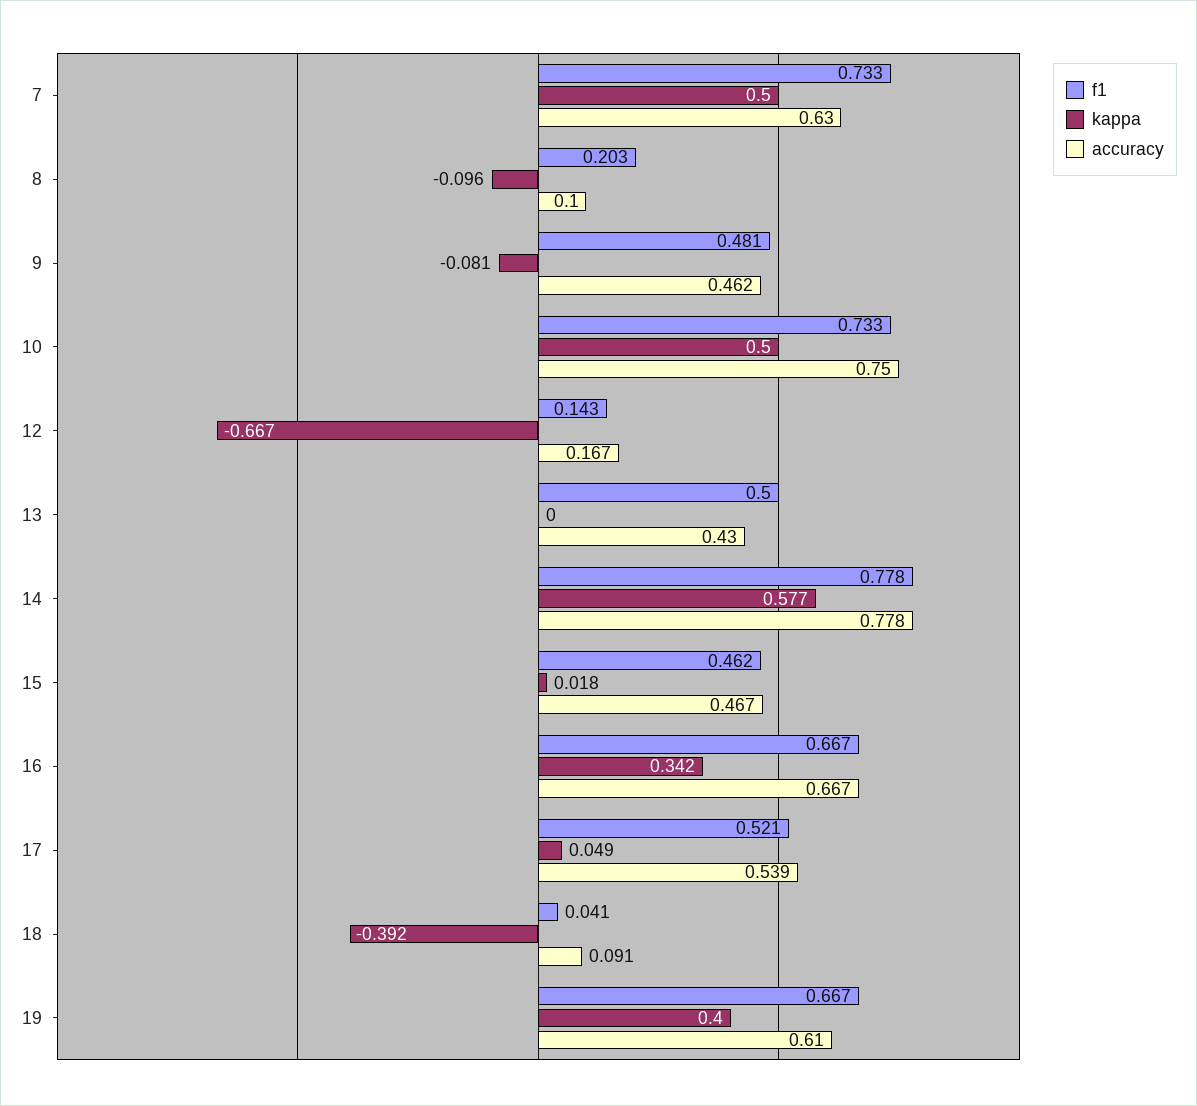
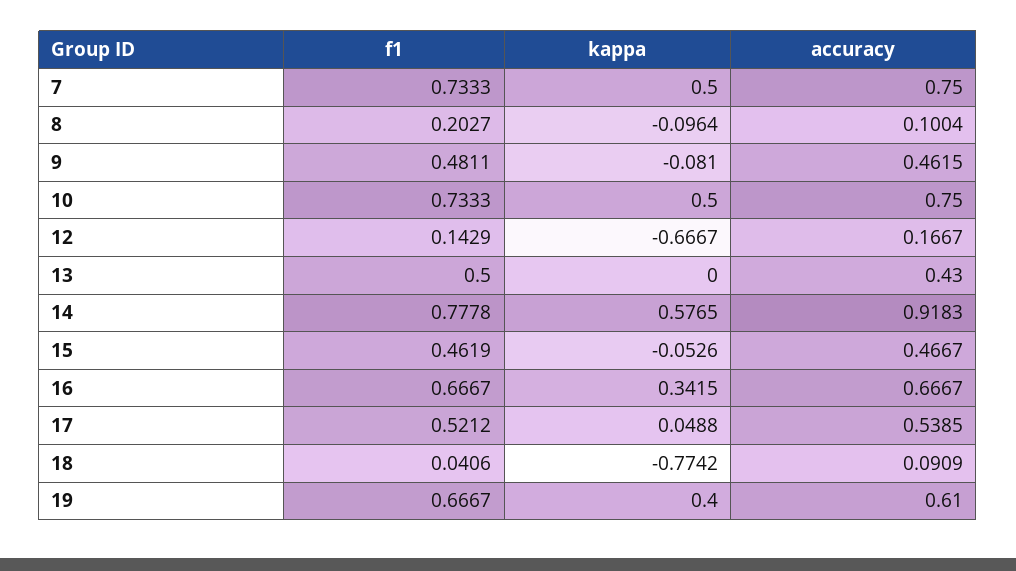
accuracy, 7: 0.63 -> 0.75
accuracy, 14: 0.778 -> 0.9183
kappa, 15: 0.018 -> -0.0526
kappa, 18: -0.392 -> -0.7742

